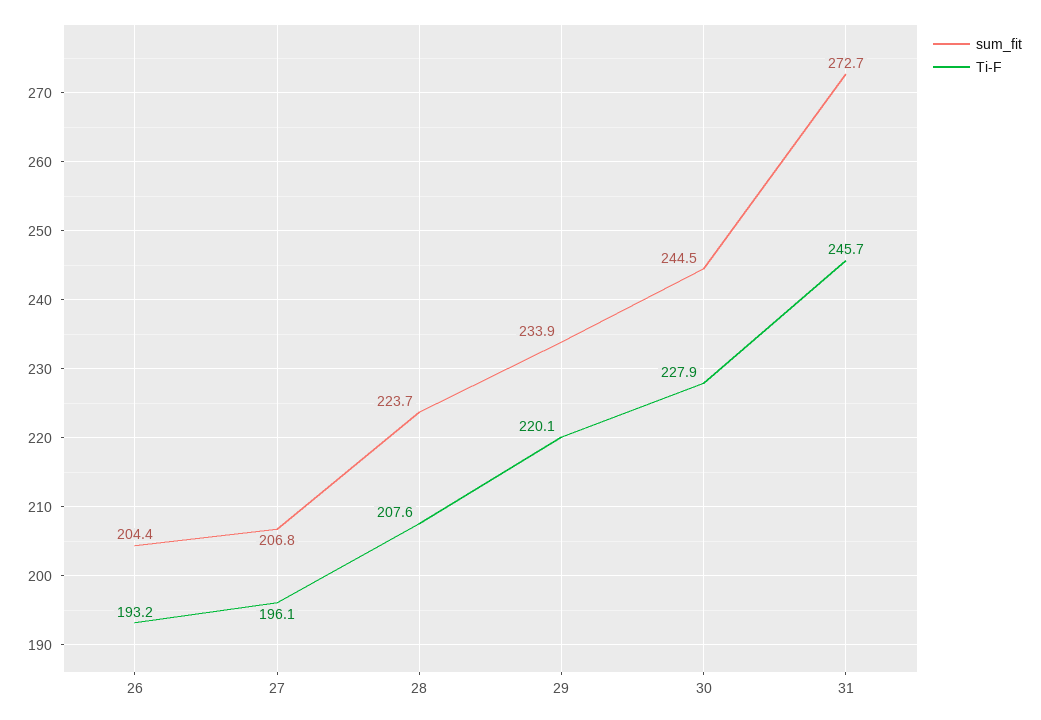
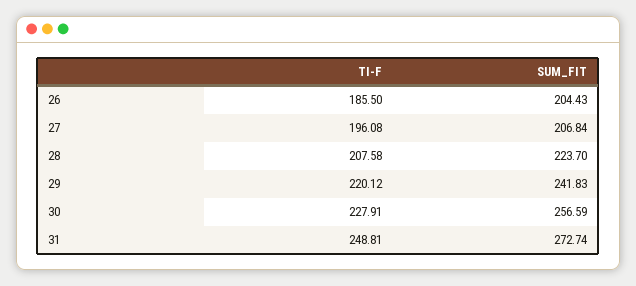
Ti-F, 26: 193.2 -> 185.5
sum_fit, 29: 233.9 -> 241.83
sum_fit, 30: 244.5 -> 256.59
Ti-F, 31: 245.7 -> 248.81

